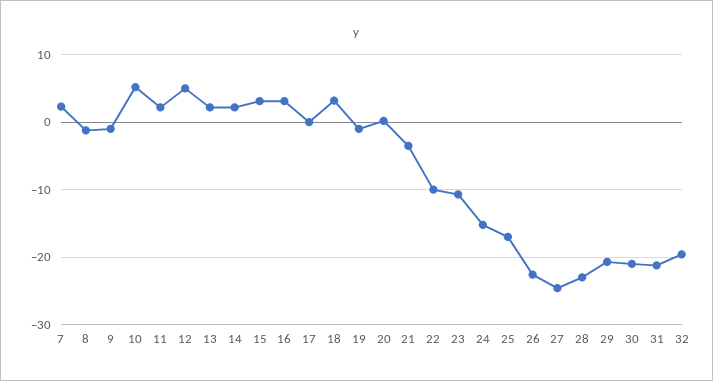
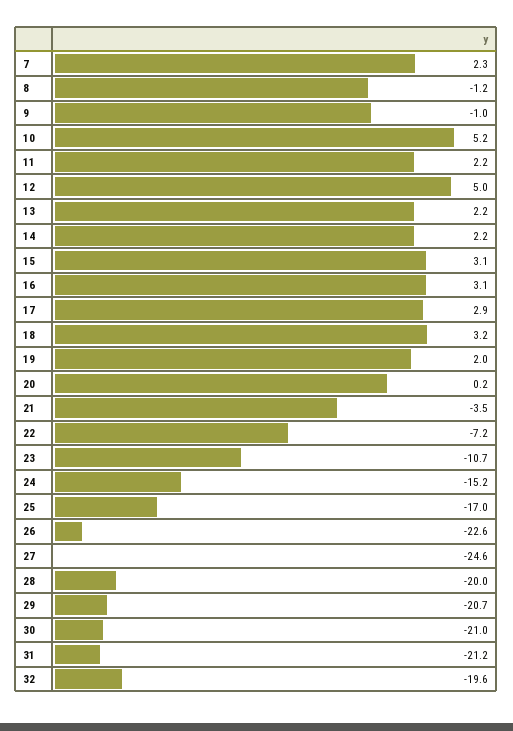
17: 0 -> 2.9
19: -1 -> 2
22: -10 -> -7.2
28: -23 -> -20

